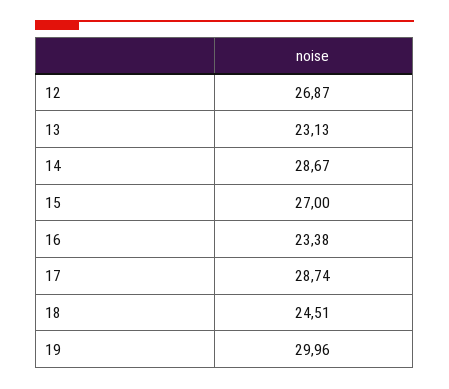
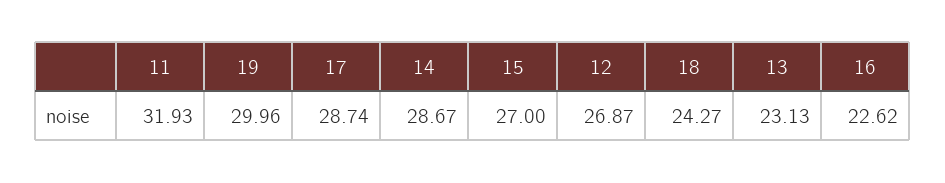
16: 23.38 -> 22.62
18: 24.51 -> 24.27
11: none -> 31.93

